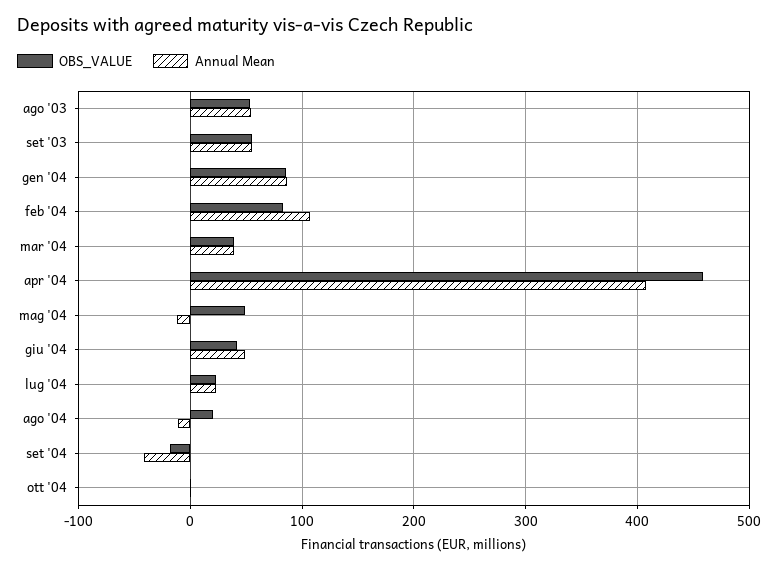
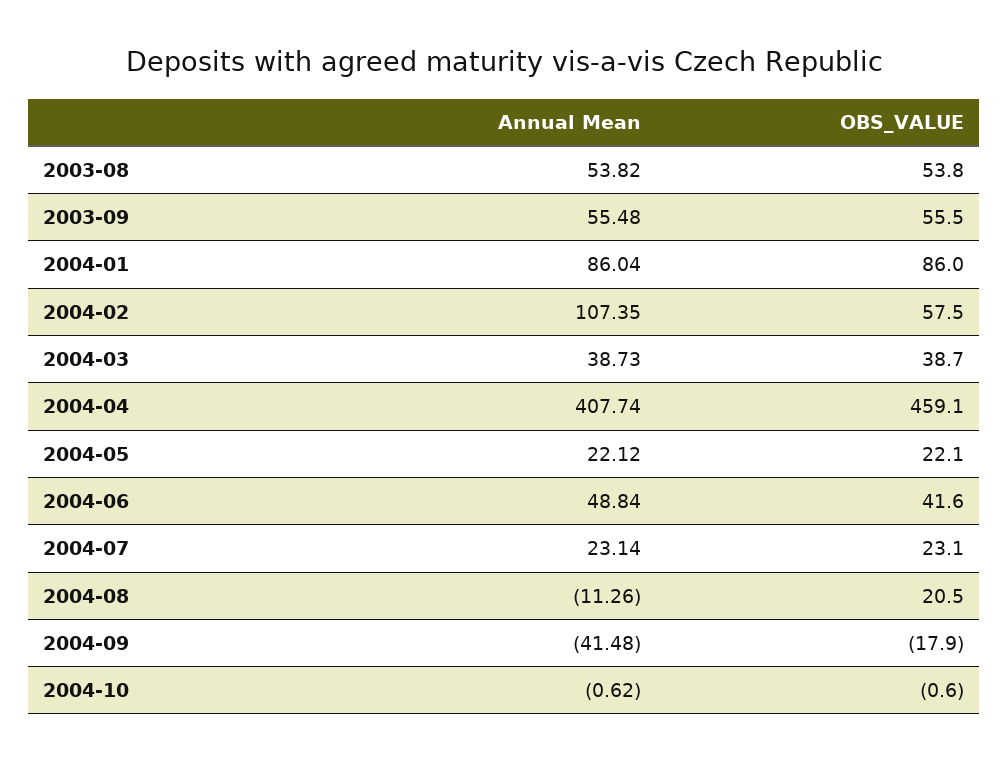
OBS_VALUE, feb '04: 80 -> 57.5
OBS_VALUE, mag '04: 50 -> 22.1
Annual Mean, mag '04: -10 -> 22.12

